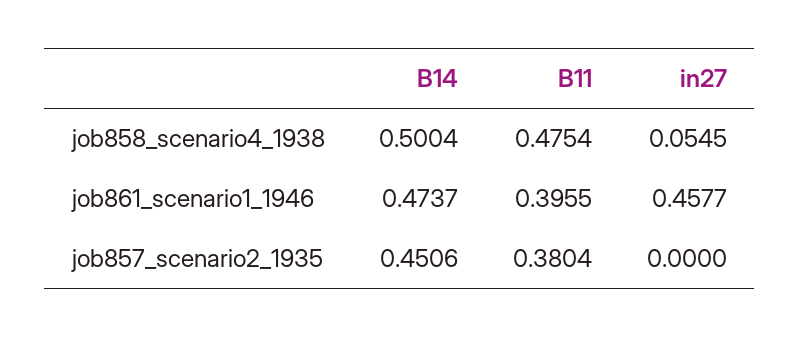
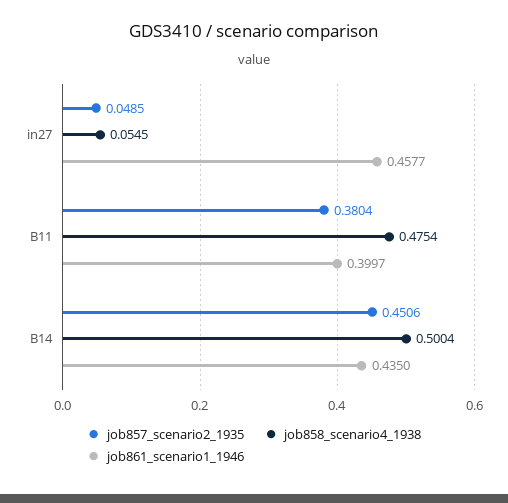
job861_scenario1_1946, B14: 0.4737 -> 0.435
job861_scenario1_1946, B11: 0.3955 -> 0.3997
job857_scenario2_1935, in27: 0 -> 0.0485

